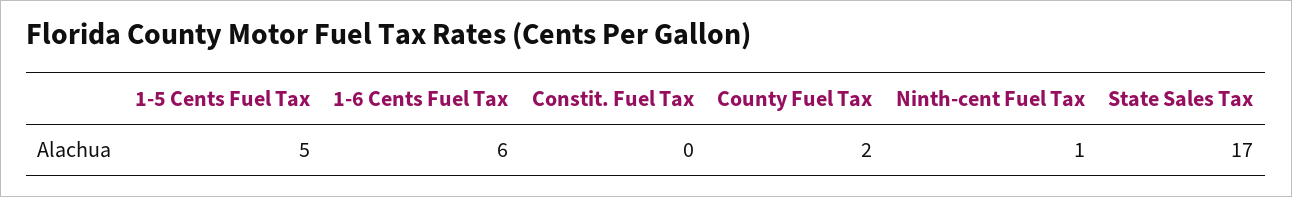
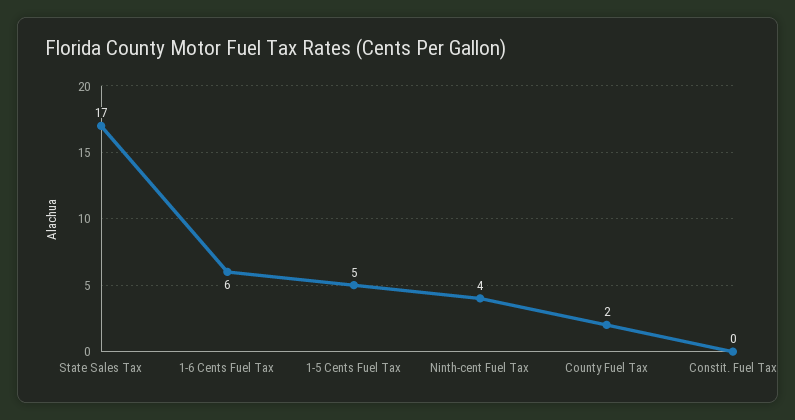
Ninth-cent Fuel Tax: 1 -> 4

